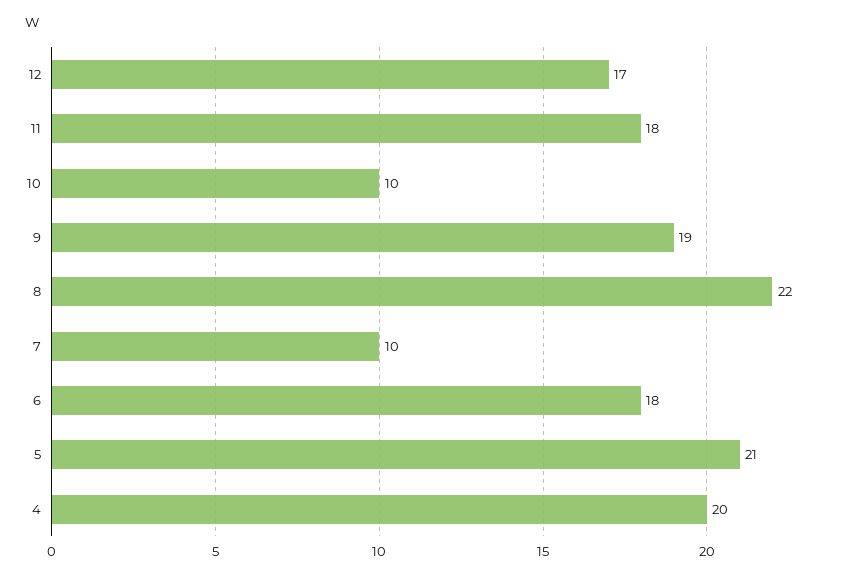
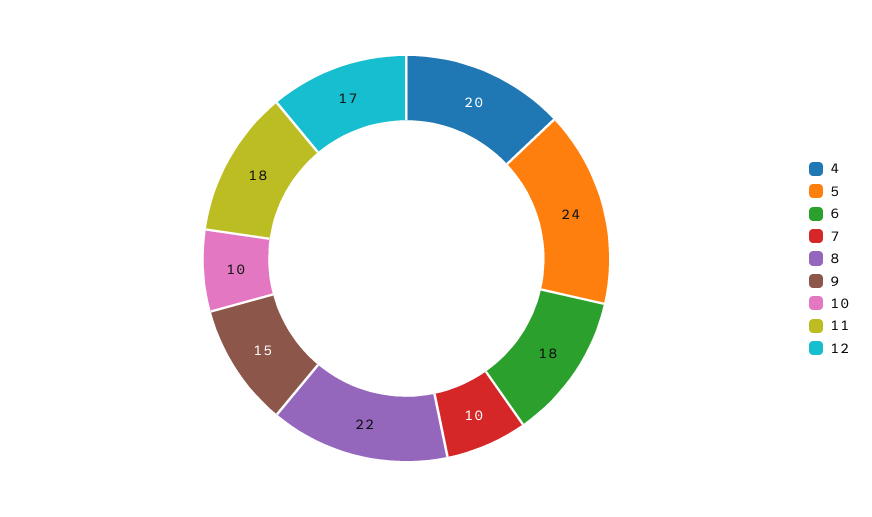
9: 19 -> 15
5: 21 -> 24

